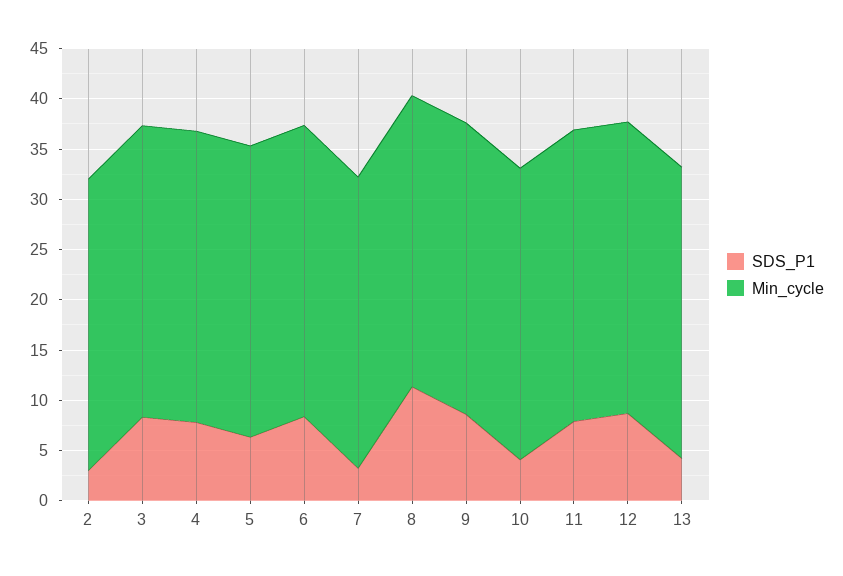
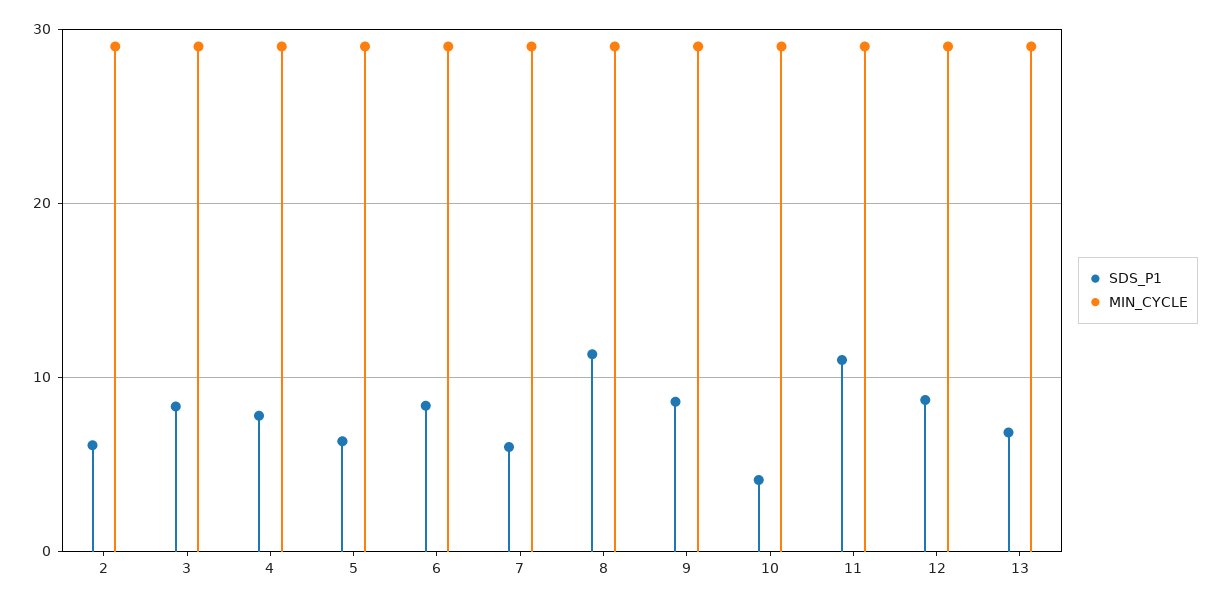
SDS_P1, 2: 3 -> 6
SDS_P1, 7: 3 -> 6
SDS_P1, 11: 8 -> 11
SDS_P1, 13: 4 -> 7

